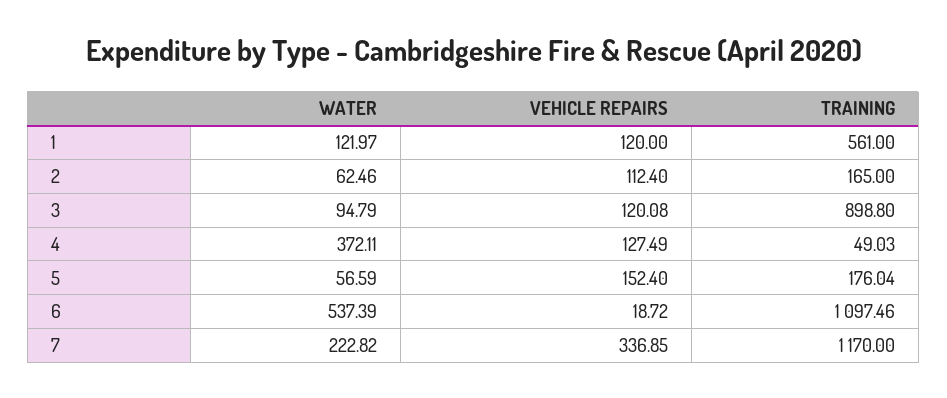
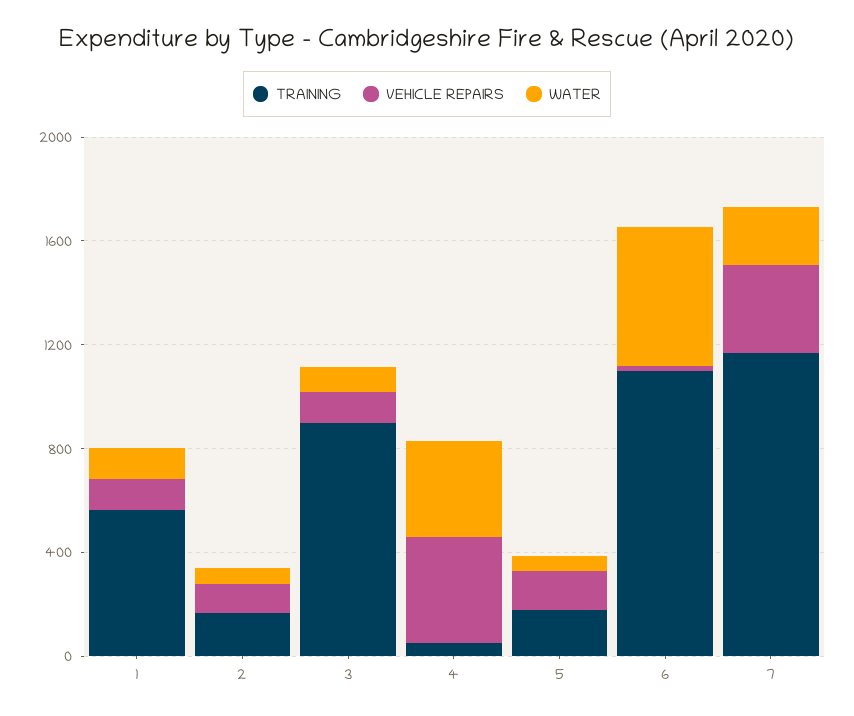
VEHICLE REPAIRS, 4: 127.49 -> 400

